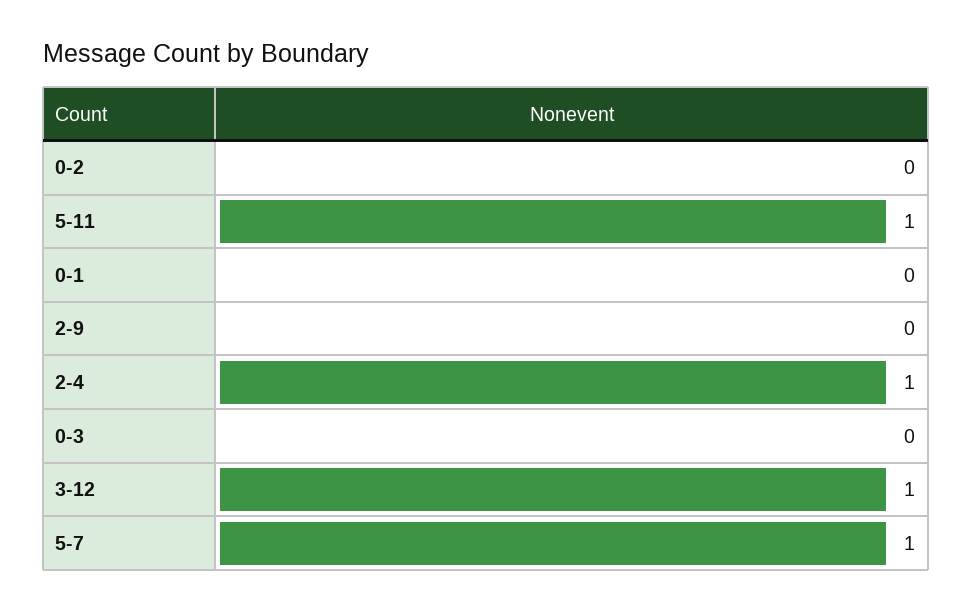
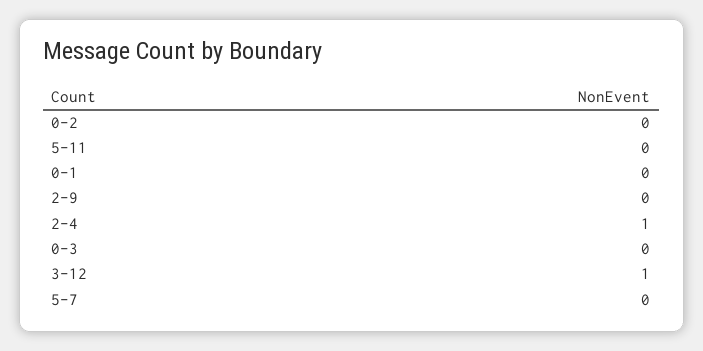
5-11: 1 -> 0
5-7: 1 -> 0

